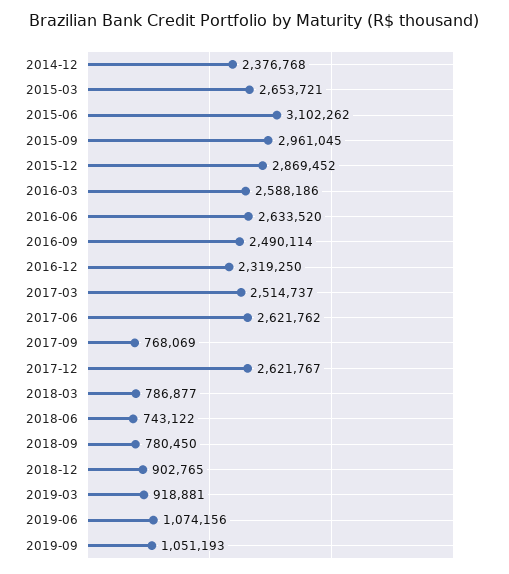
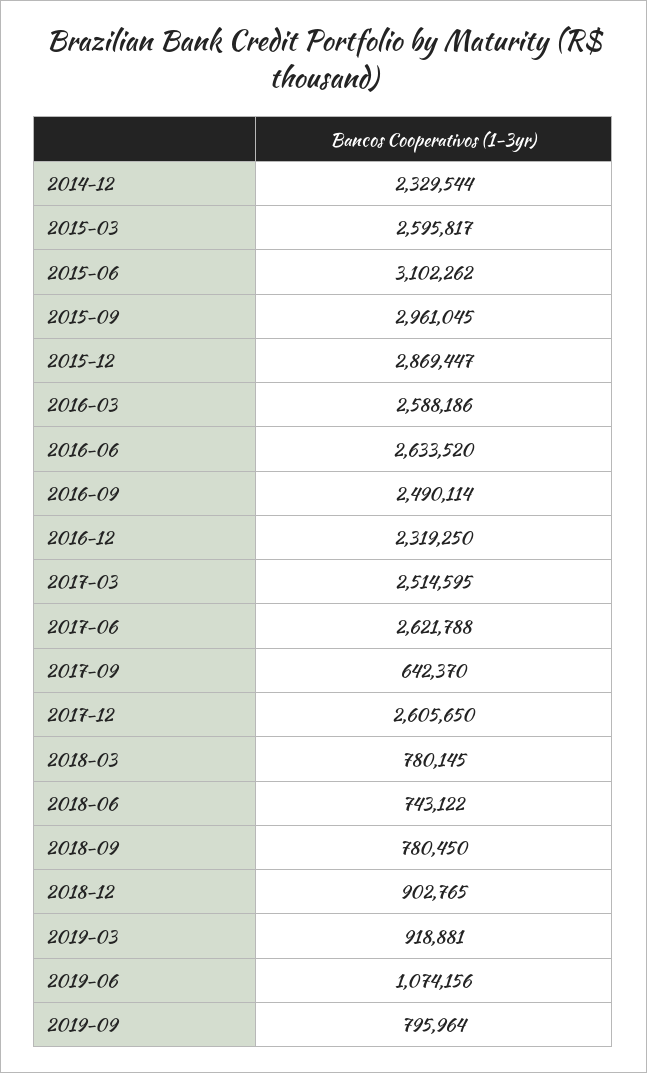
2014-12: 2376768 -> 2329544
2015-03: 2653721 -> 2595817
2015-12: 2869452 -> 2869447
2017-03: 2514737 -> 2514595
2017-06: 2621762 -> 2621788
2017-09: 768069 -> 642370
2017-12: 2621767 -> 2605650
2018-03: 786877 -> 780145
2019-09: 1051193 -> 795964

